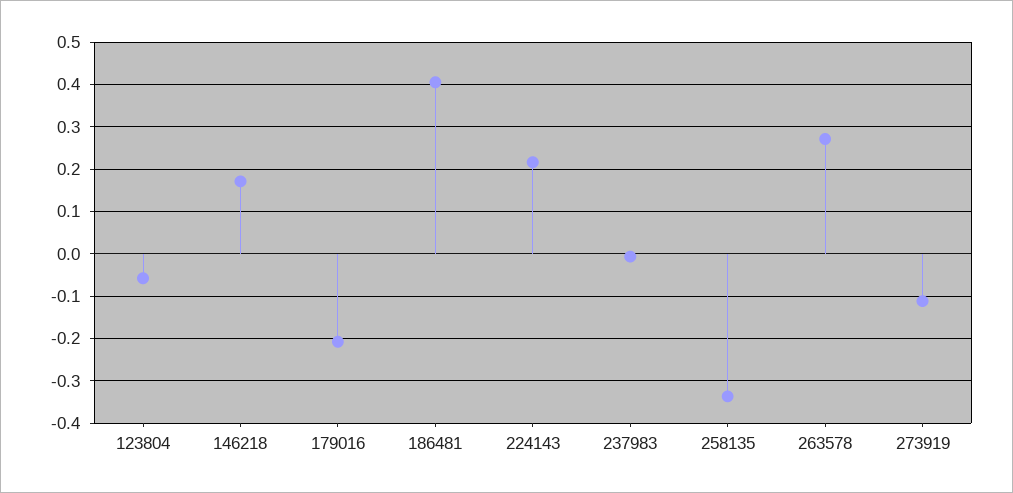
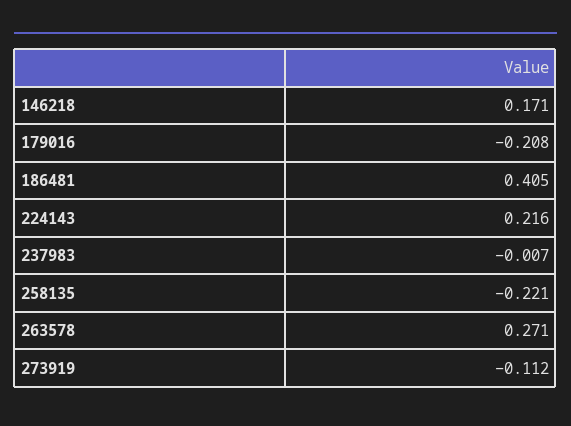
123804: -0.06 -> none
258135: -0.34 -> -0.221

